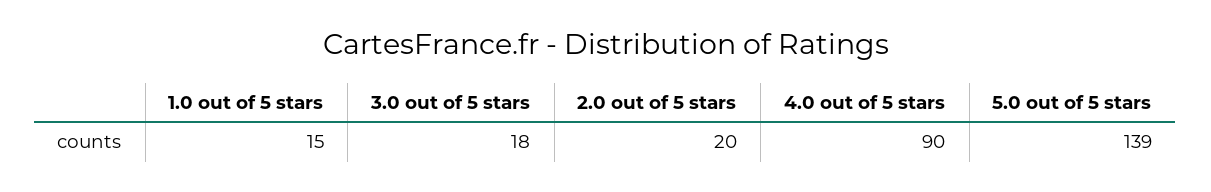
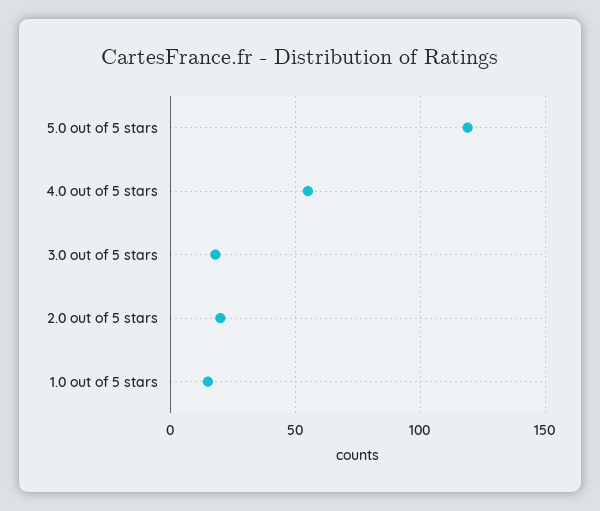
4.0 out of 5 stars: 90 -> 55
5.0 out of 5 stars: 139 -> 120

